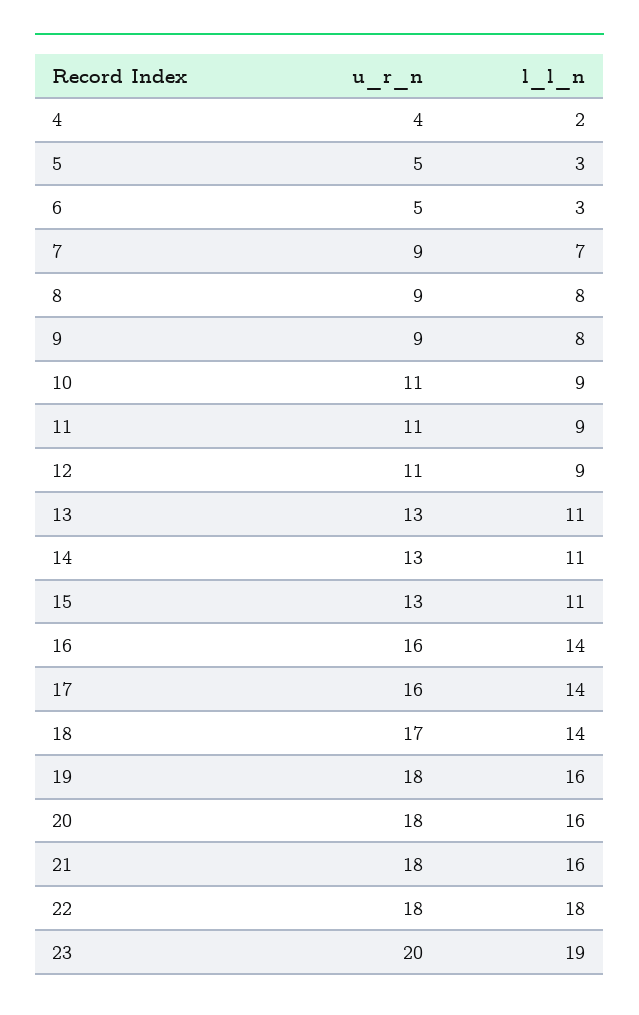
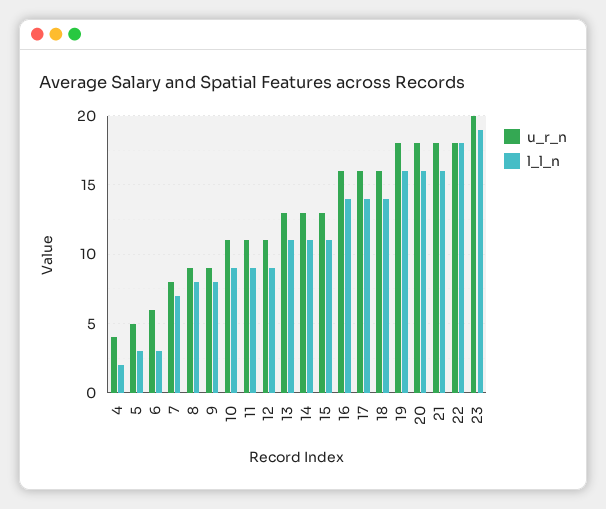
u_r_n, 6: 5 -> 6
u_r_n, 7: 9 -> 8
u_r_n, 18: 17 -> 16

